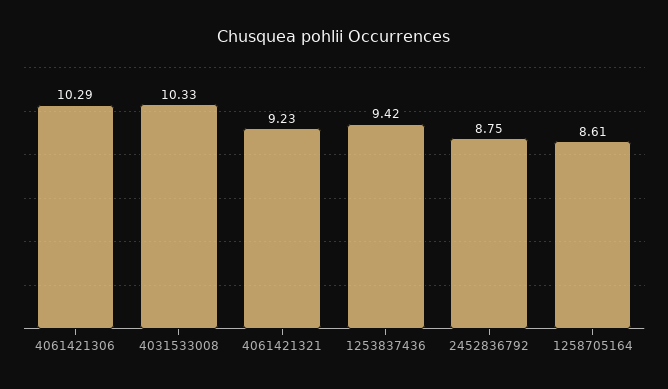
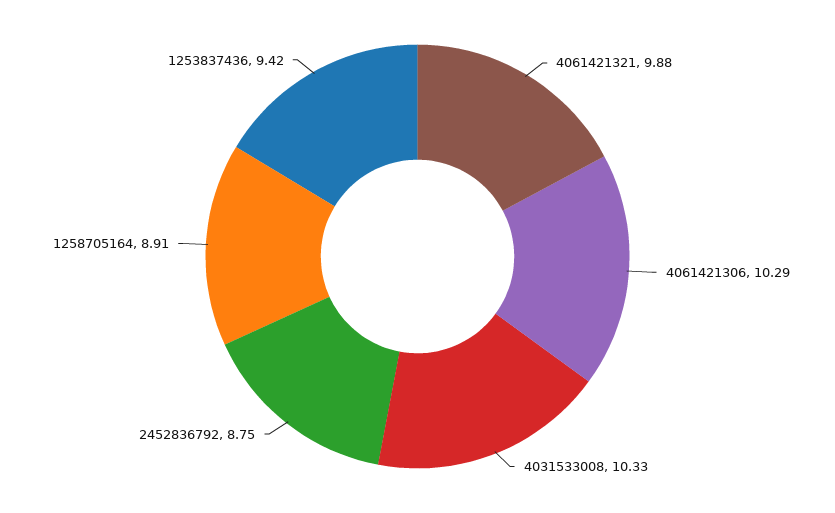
4061421321: 9.23 -> 9.88
1258705164: 8.61 -> 8.91

